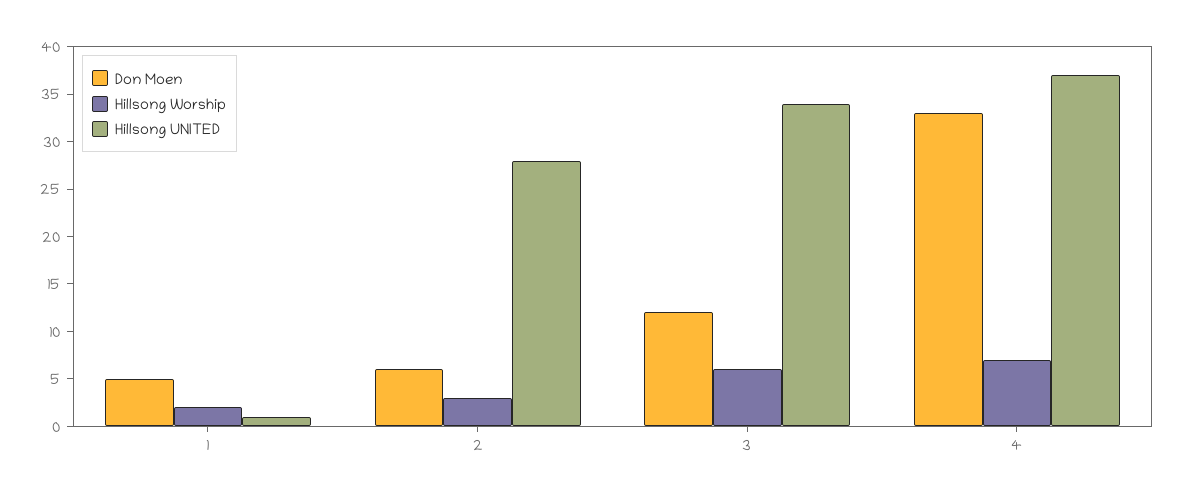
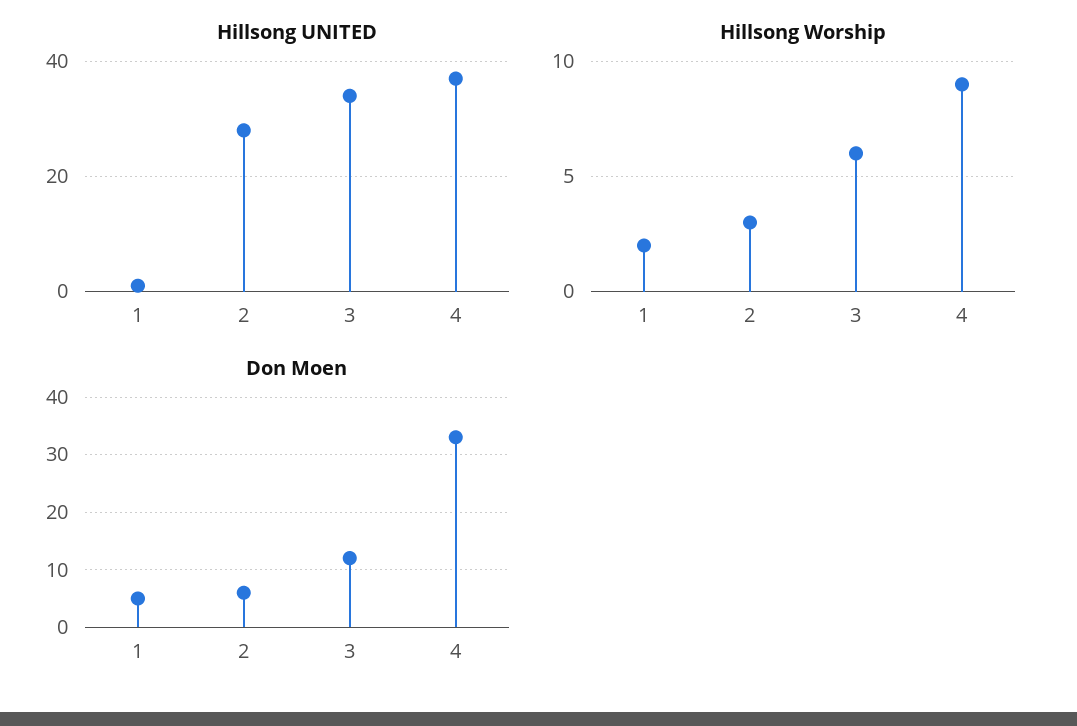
Hillsong Worship, 4: 7 -> 9

